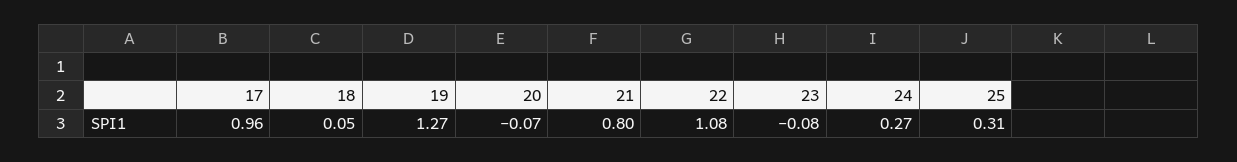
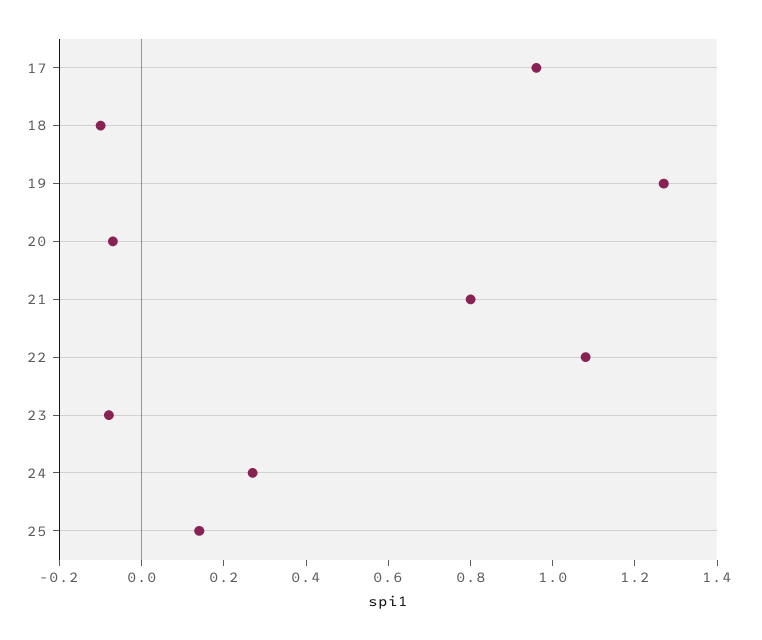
18: 0.05 -> -0.1
25: 0.31 -> 0.15

